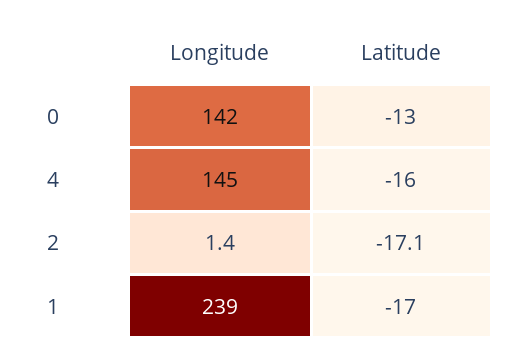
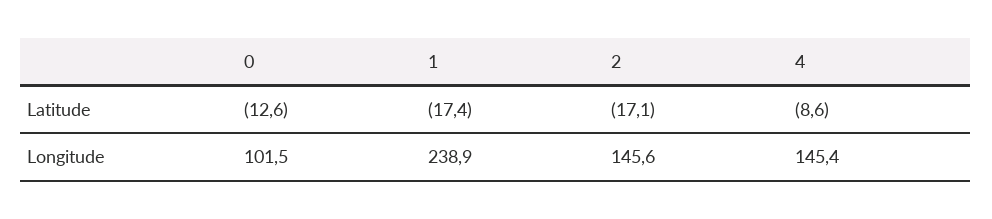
Longitude, 0: 142 -> 101.5
Latitude, 4: -16 -> -8.6
Longitude, 2: 1.4 -> 145.6

